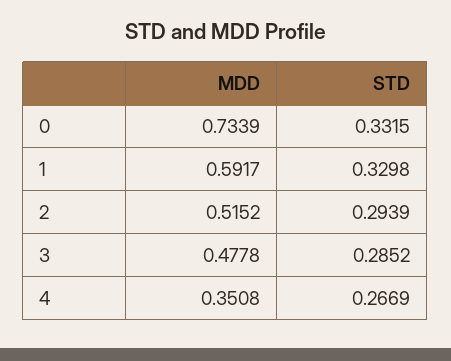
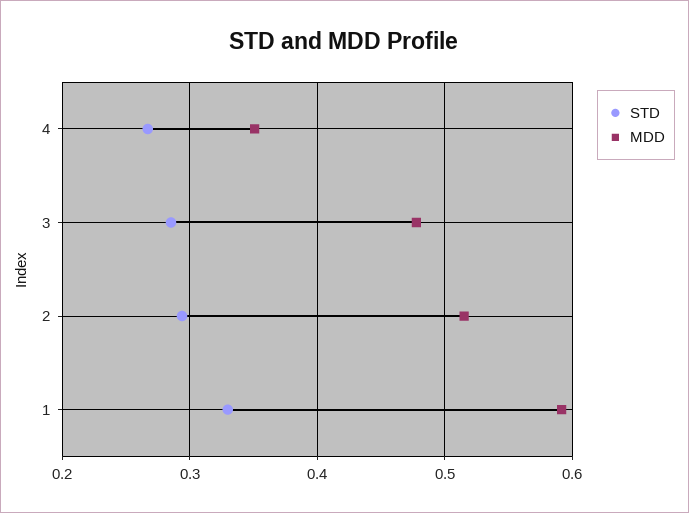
MDD, 0: 0.7339 -> none
STD, 0: 0.3315 -> none

